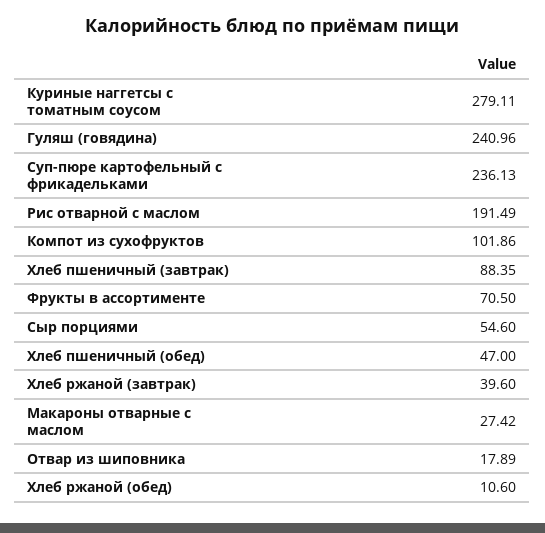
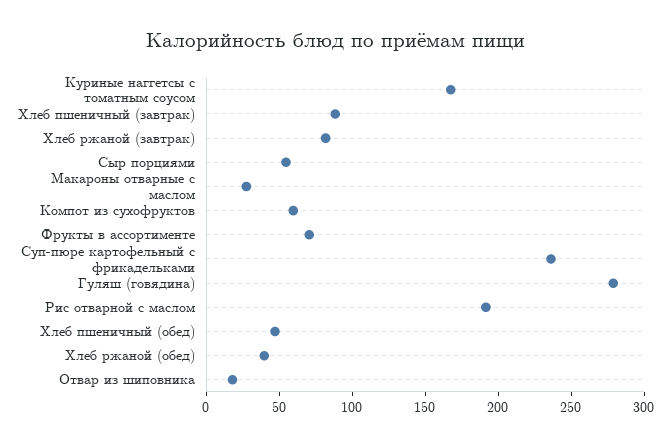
Куриные наггетсы с томатным соусом: 279.11 -> 170
Гуляш (говядина): 240.96 -> 280
Компот из сухофруктов: 101.86 -> 60
Хлеб ржаной (завтрак): 39.6 -> 80
Хлеб ржаной (обед): 10.6 -> 40

